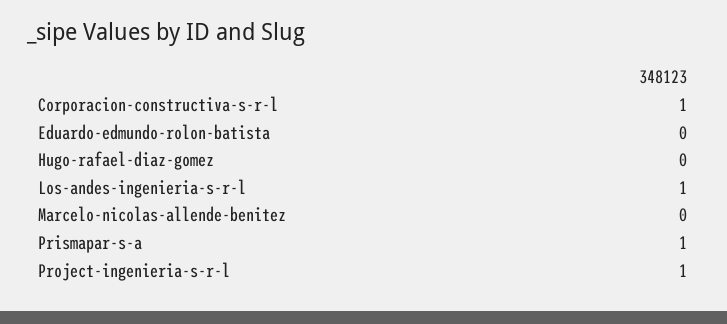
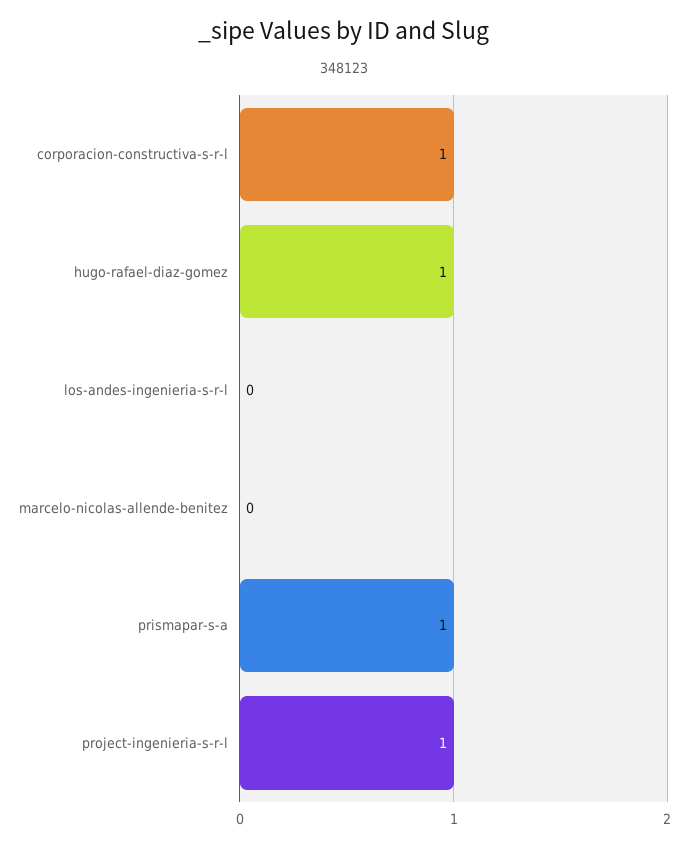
Eduardo-edmundo-rolon-batista: 0 -> none
Hugo-rafael-diaz-gomez: 0 -> 1
Los-andes-ingenieria-s-r-l: 1 -> 0

